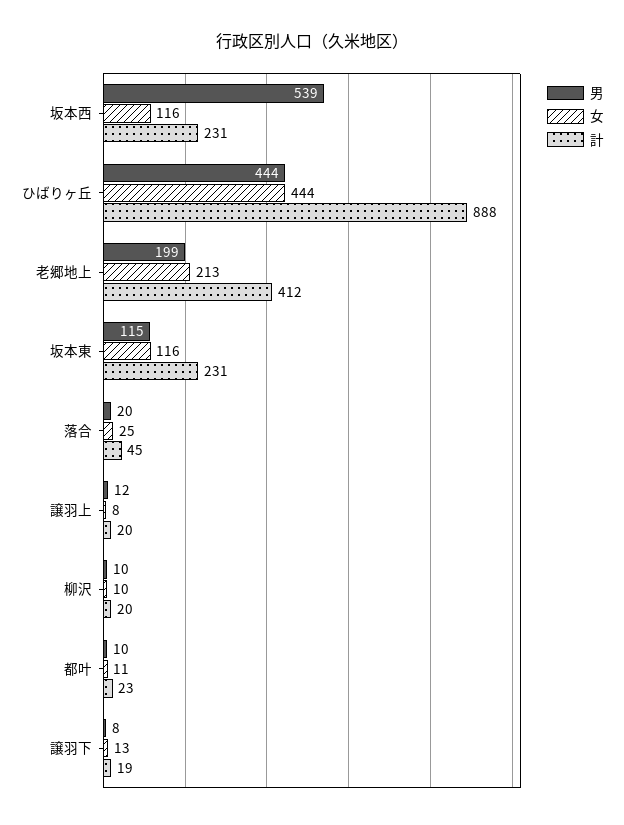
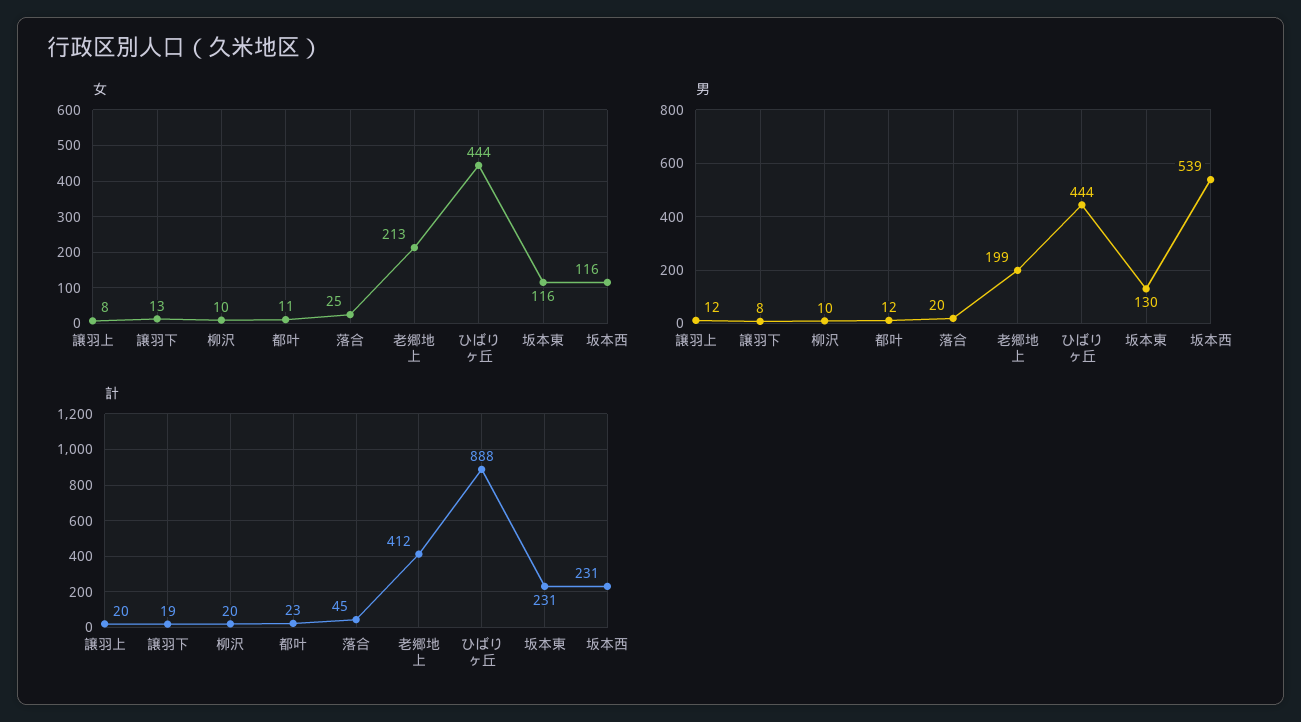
男, 坂本東: 115 -> 130
男, 都叶: 10 -> 12

